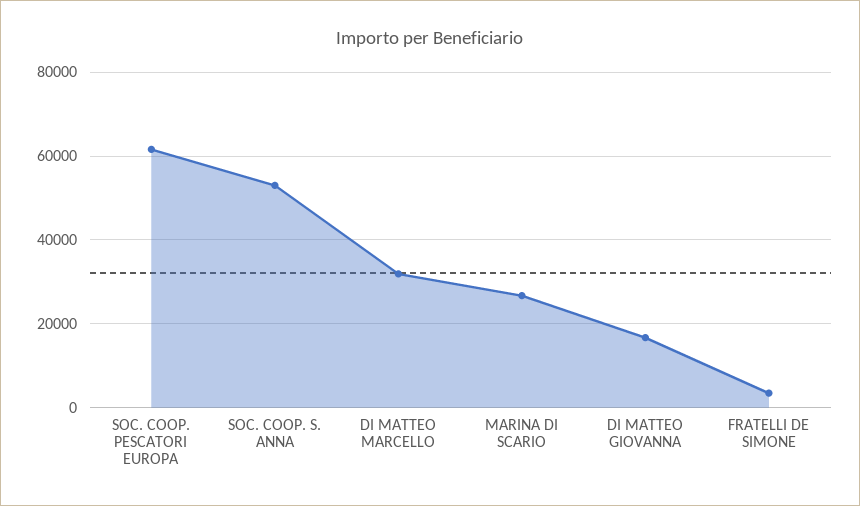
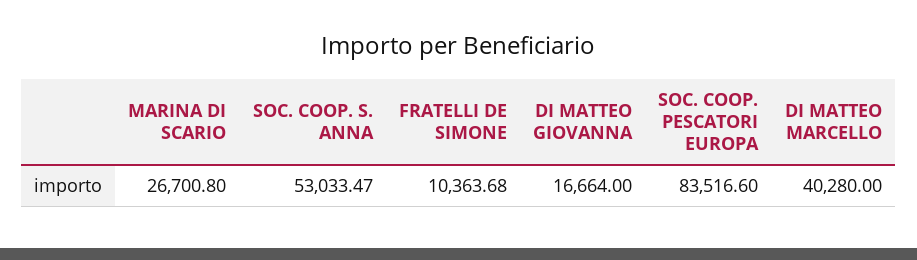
SOC. COOP. PESCATORI EUROPA: 62000 -> 83516.6
DI MATTEO MARCELLO: 32000 -> 40280
FRATELLI DE SIMONE: 4000 -> 10363.68

